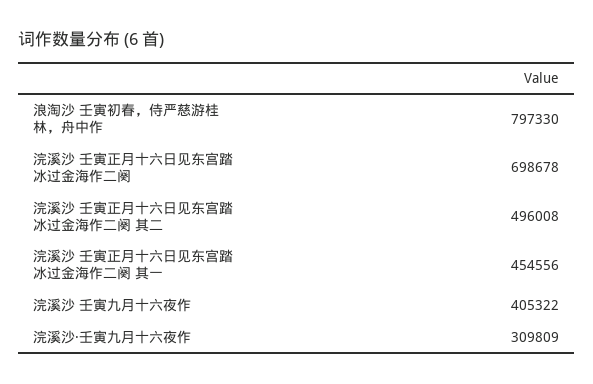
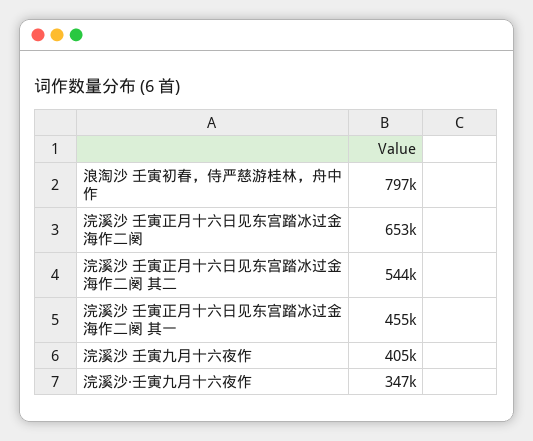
浣溪沙 壬寅正月十六日见东宫踏冰过金海作二阕: 698678 -> 653000
浣溪沙 壬寅正月十六日见东宫踏冰过金海作二阕 其二: 496008 -> 544000
浣溪沙·壬寅九月十六夜作: 309809 -> 347000

